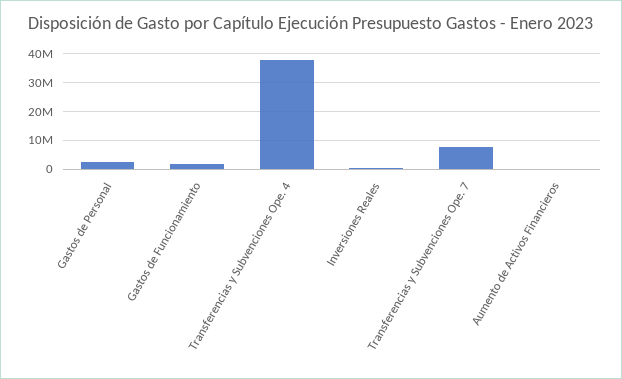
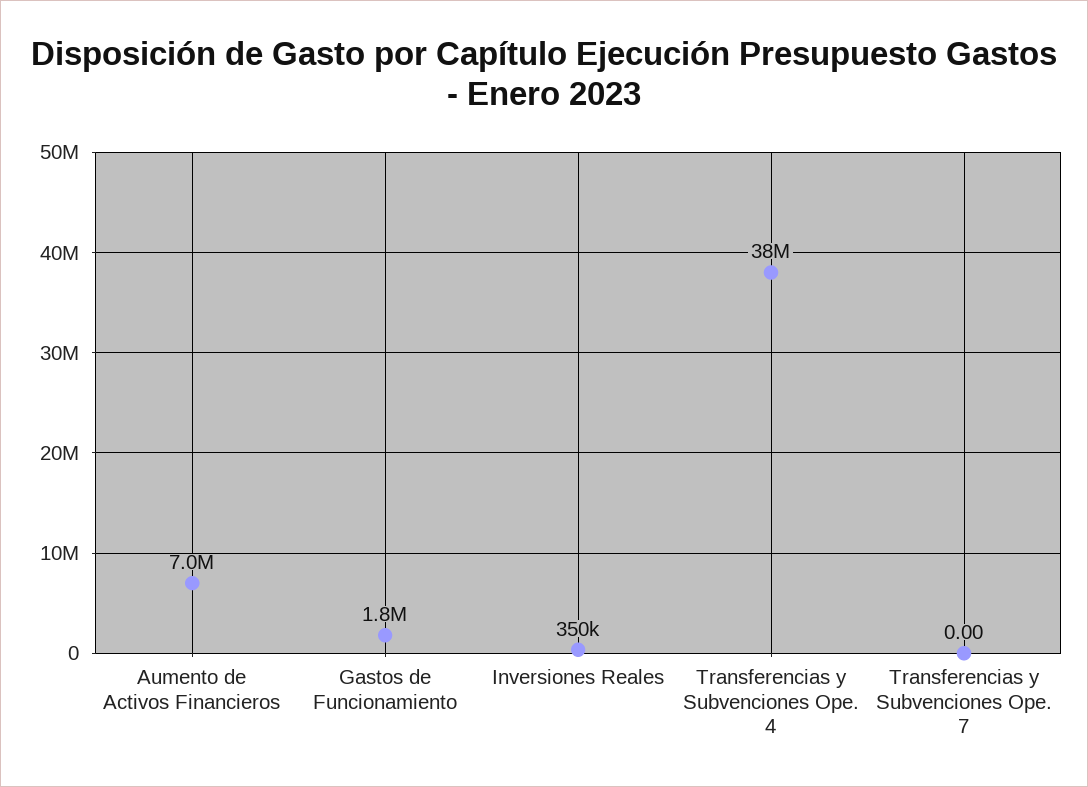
Gastos de Personal: 2500000 -> none
Transferencias y Subvenciones Ope. 7: 7500000 -> 0
Aumento de Activos Financieros: 0 -> 7000000

